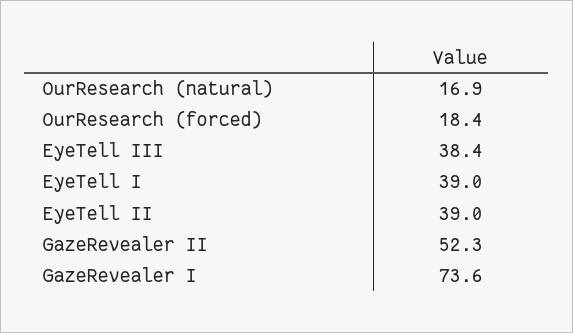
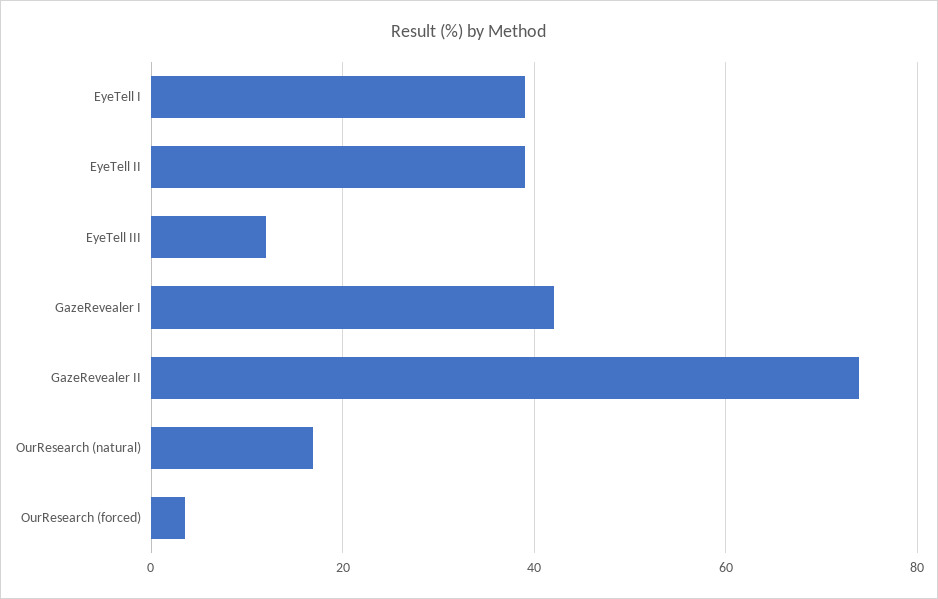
OurResearch (forced): 18.4 -> 4
EyeTell III: 38.4 -> 12
GazeRevealer II: 52.3 -> 74
GazeRevealer I: 73.6 -> 42

